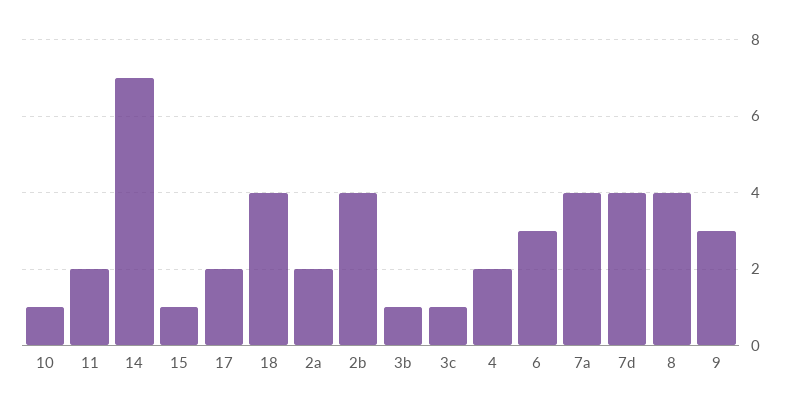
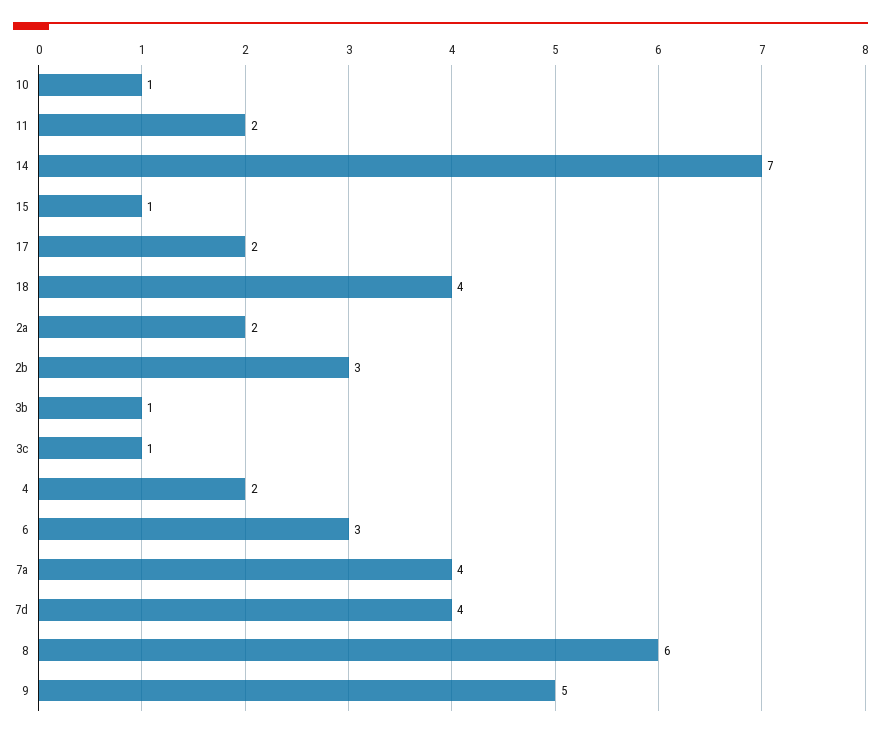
2b: 4 -> 3
8: 4 -> 6
9: 3 -> 5

